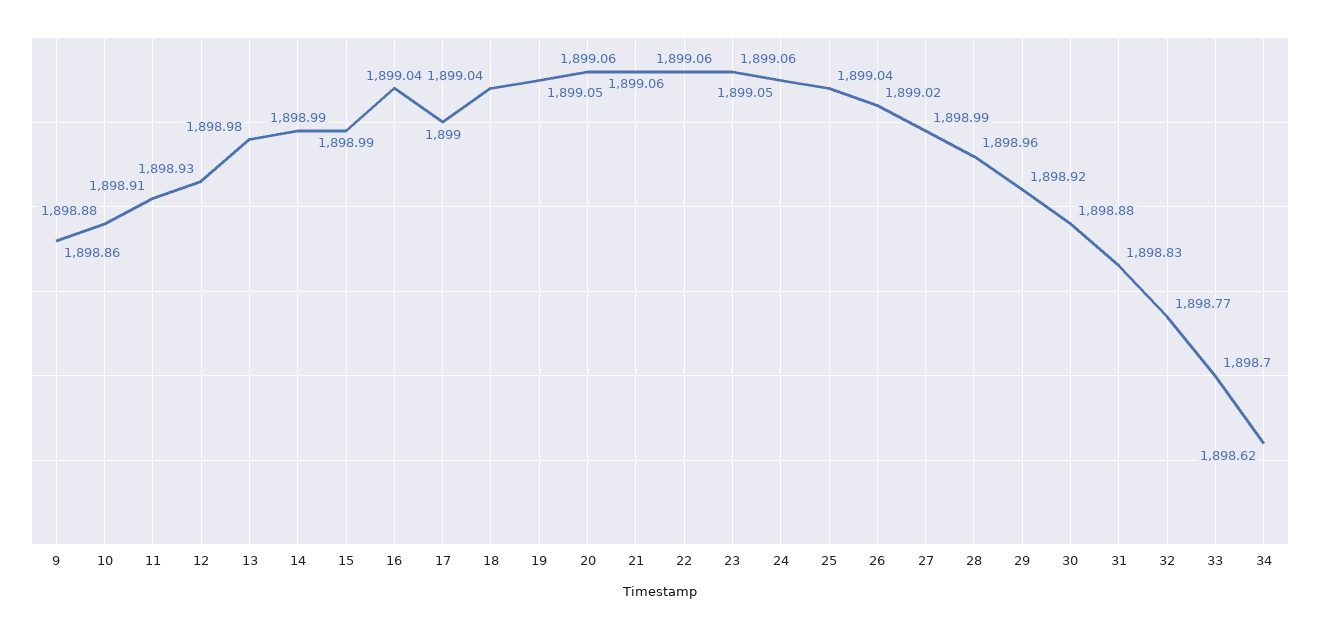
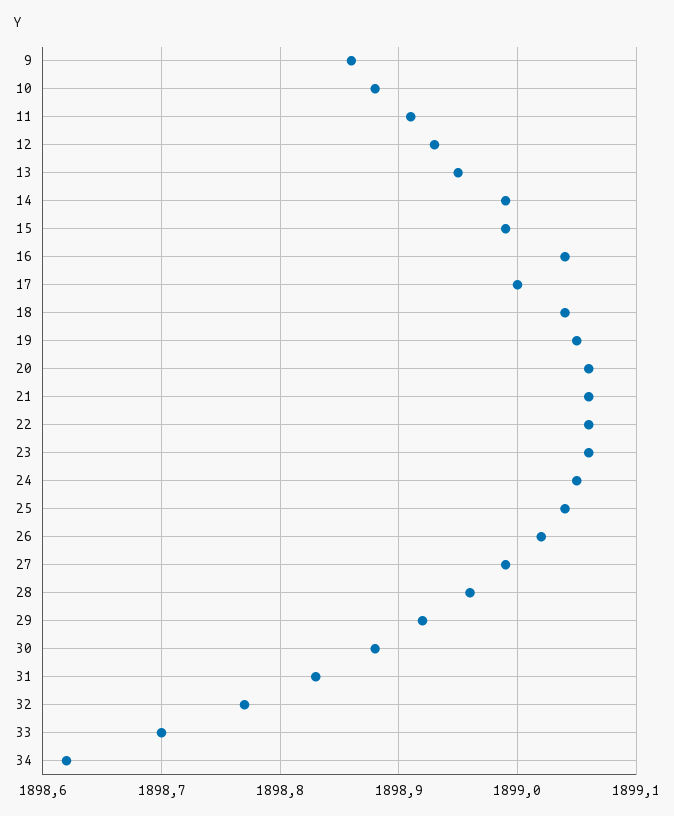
13: 1898.98 -> 1898.95

